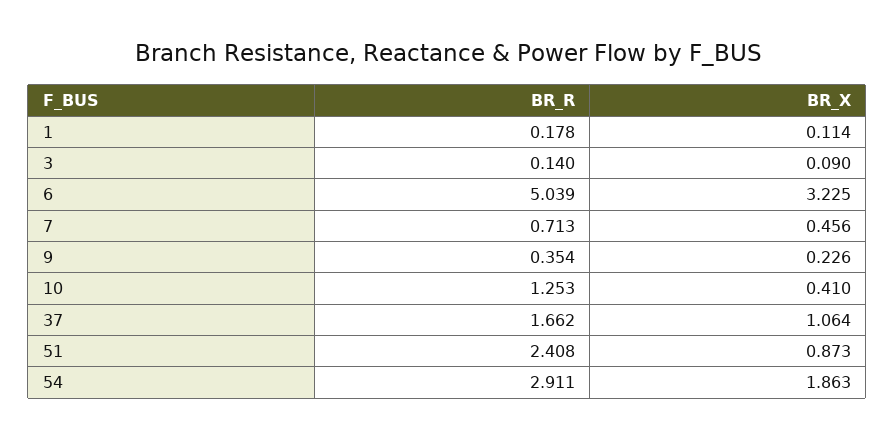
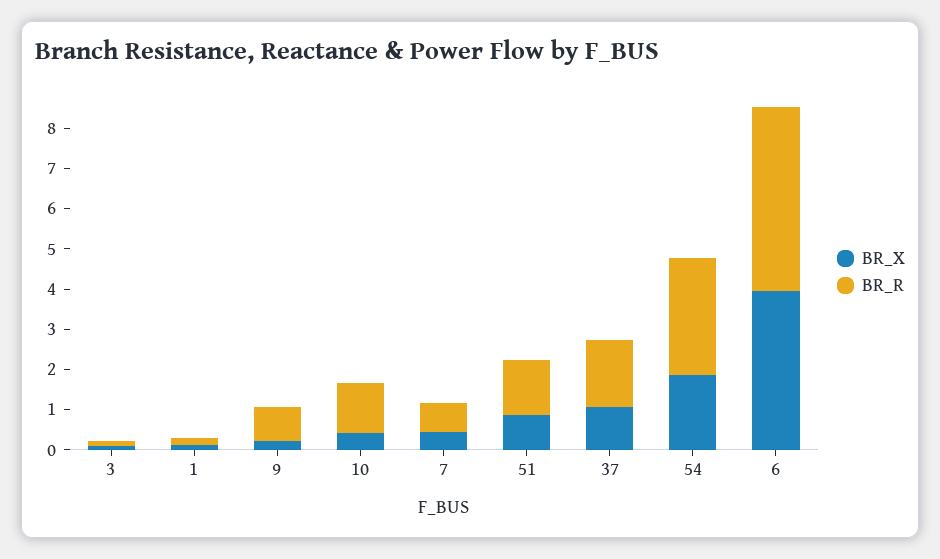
BR_R, 6: 5.039 -> 4.6
BR_X, 6: 3.225 -> 4
BR_R, 9: 0.354 -> 0.8
BR_R, 51: 2.408 -> 1.4

